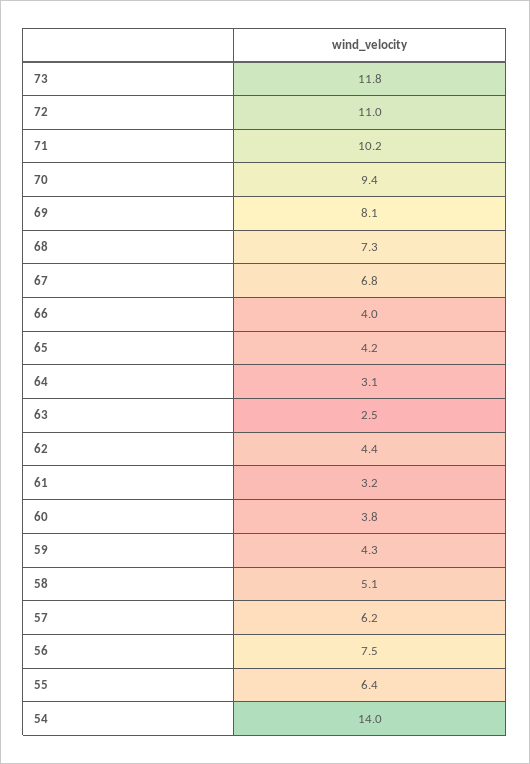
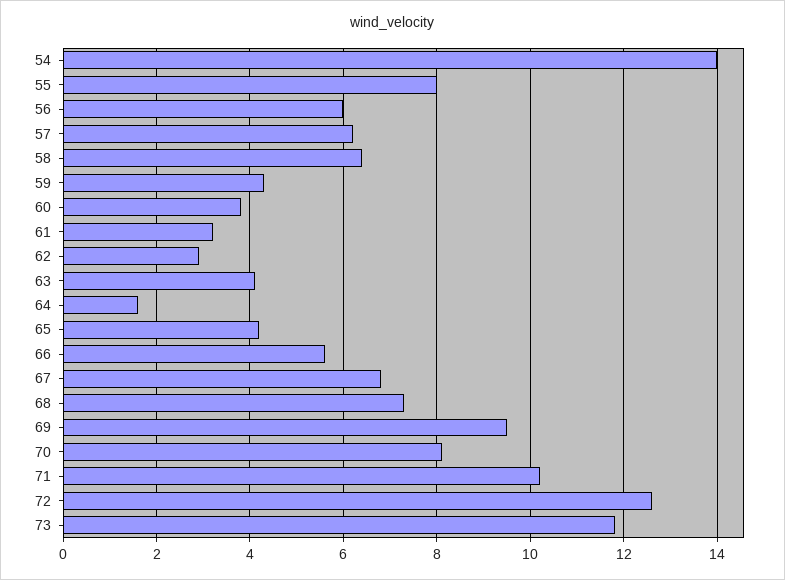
72: 11 -> 12.5
70: 9.4 -> 8
69: 8.1 -> 9.5
66: 4 -> 5.5
64: 3.1 -> 1.5
63: 2.5 -> 4
62: 4.4 -> 3
58: 5.1 -> 6.5
56: 7.5 -> 6
55: 6.4 -> 8

